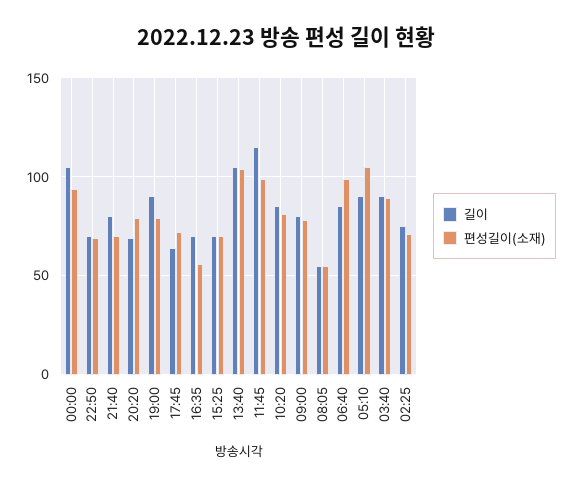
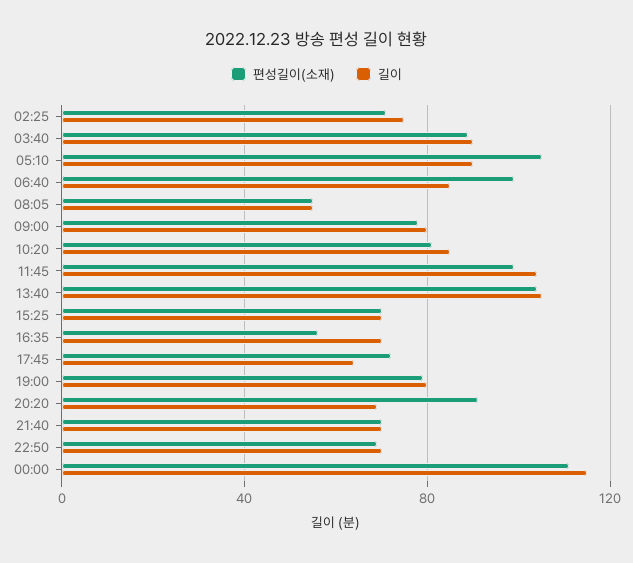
길이, 00:00: 105 -> 115
편성길이(소재), 00:00: 95 -> 110
길이, 21:40: 80 -> 70
편성길이(소재), 20:20: 80 -> 90
길이, 19:00: 90 -> 80
길이, 11:45: 115 -> 105

